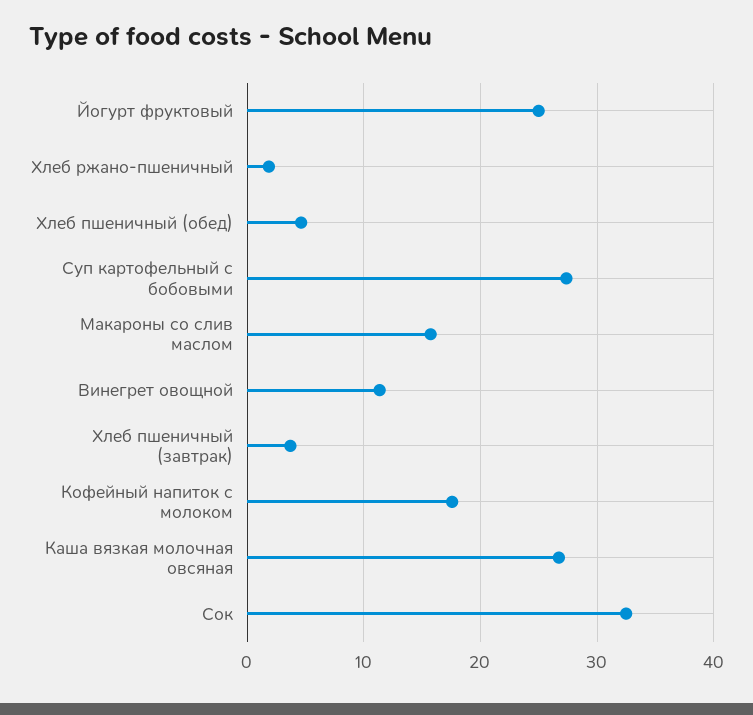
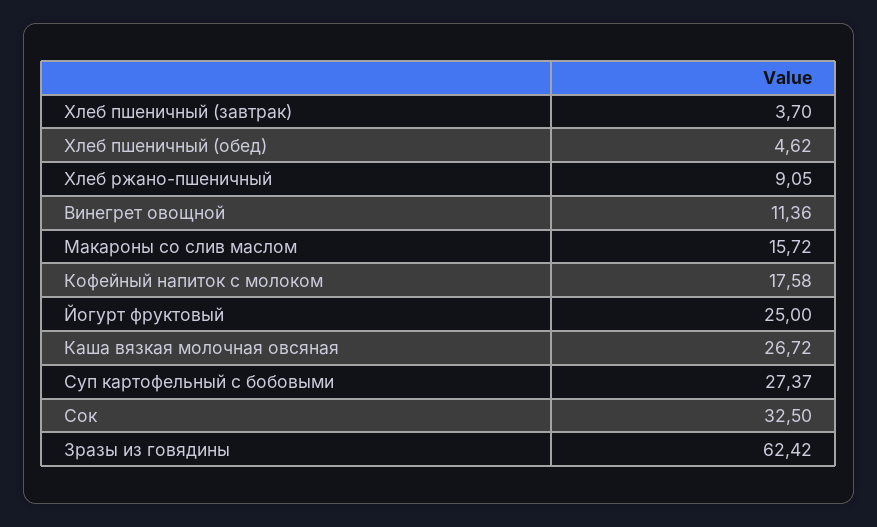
Хлеб ржано-пшеничный: 2 -> 9.05
Зразы из говядины: none -> 62.42

